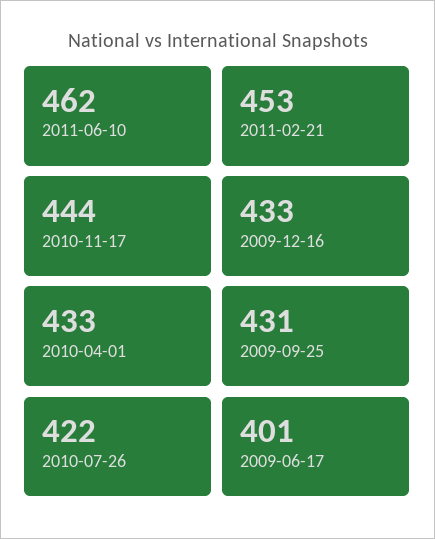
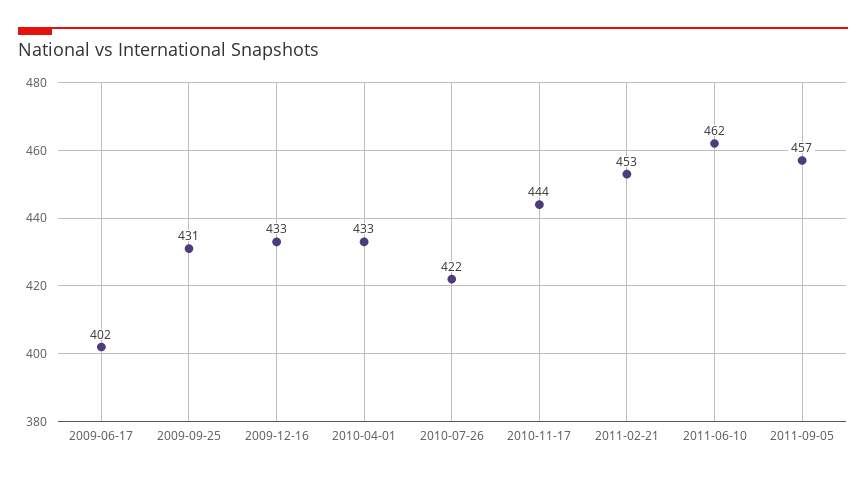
2009-06-17: 401 -> 402
2011-09-05: none -> 457

